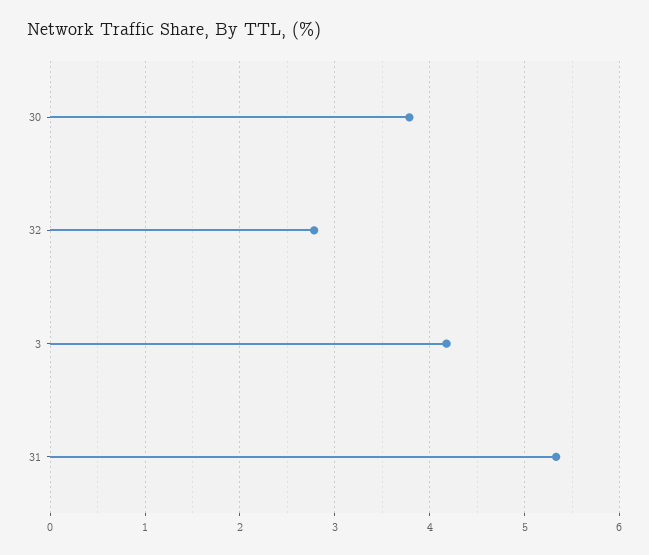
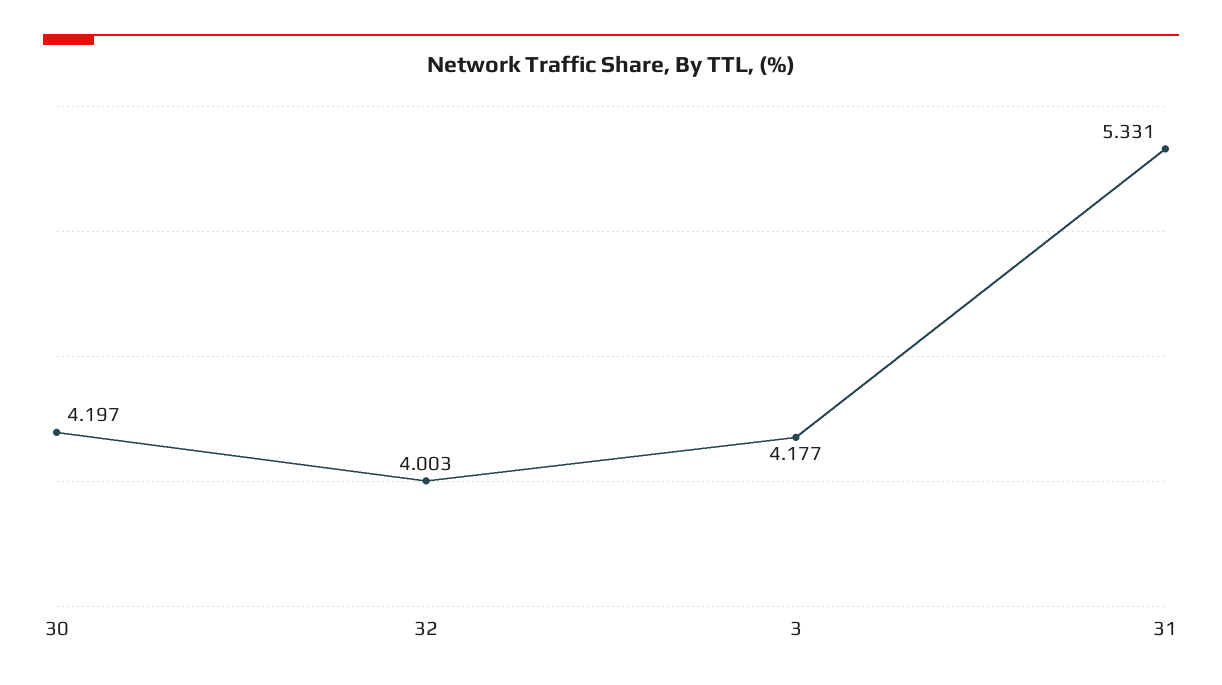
30: 3.8 -> 4.197
32: 2.8 -> 4.003

